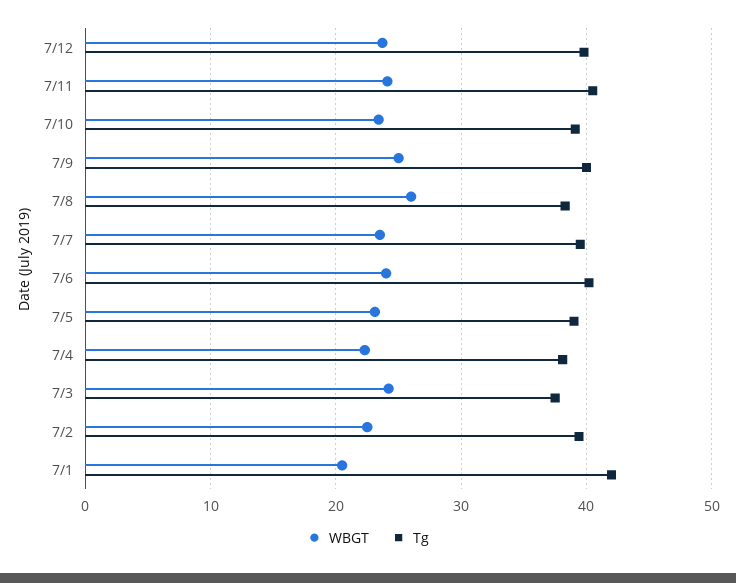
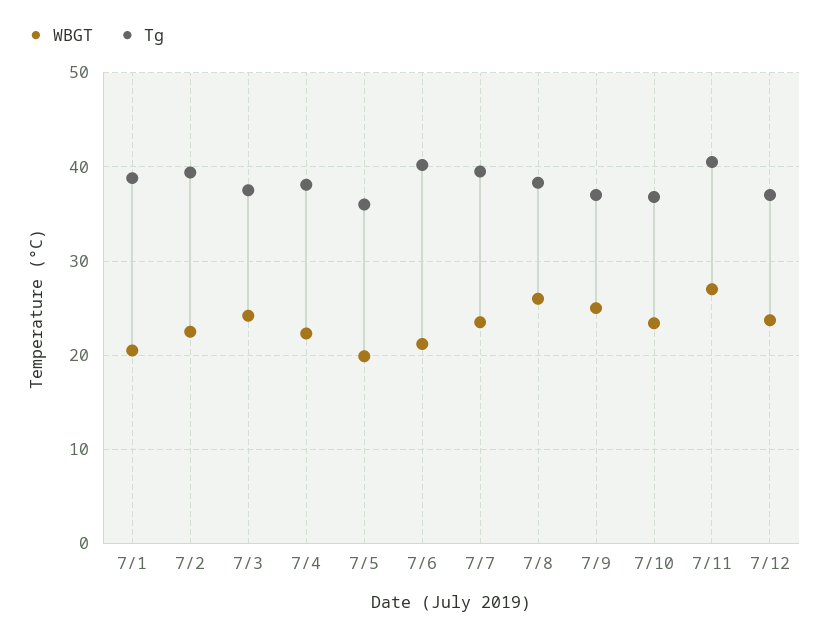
Tg, 7/12: 40 -> 37
WBGT, 7/11: 24 -> 27
Tg, 7/10: 39 -> 37
Tg, 7/9: 40 -> 37
WBGT, 7/6: 24 -> 21
WBGT, 7/5: 23 -> 20
Tg, 7/5: 39 -> 36
Tg, 7/1: 42 -> 39

